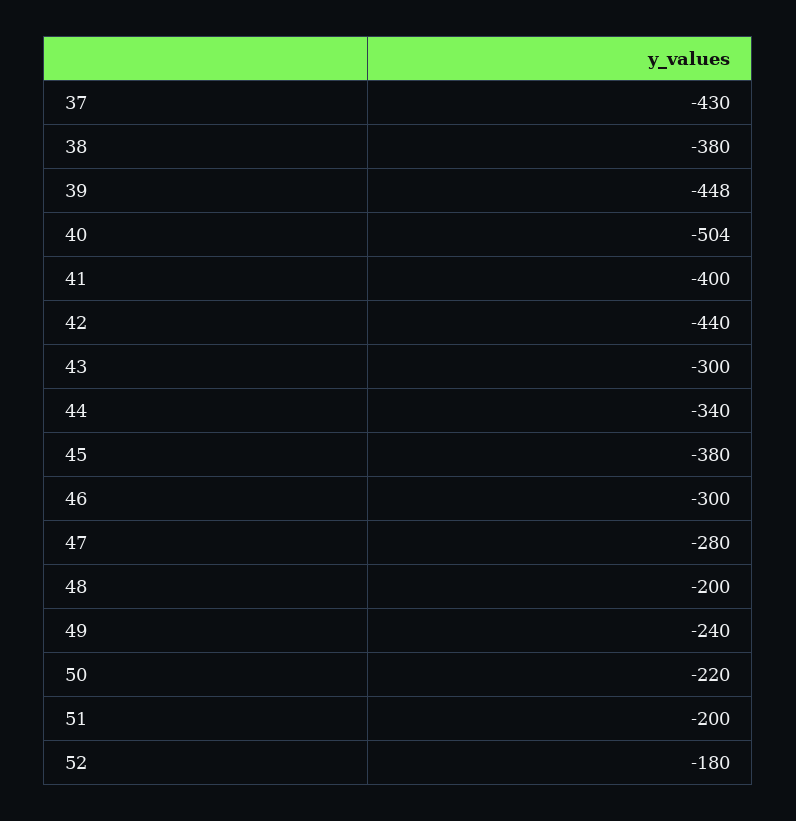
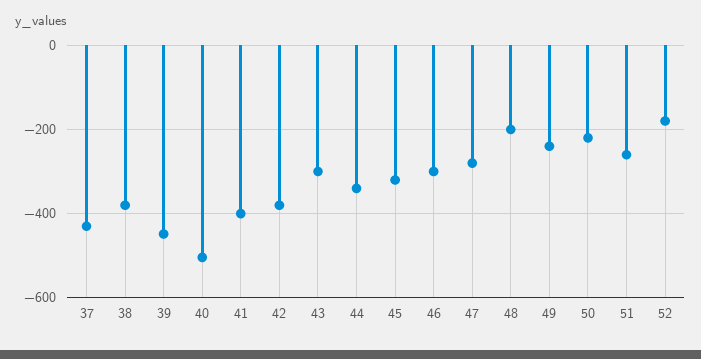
42: -440 -> -380
45: -380 -> -320
51: -200 -> -260

